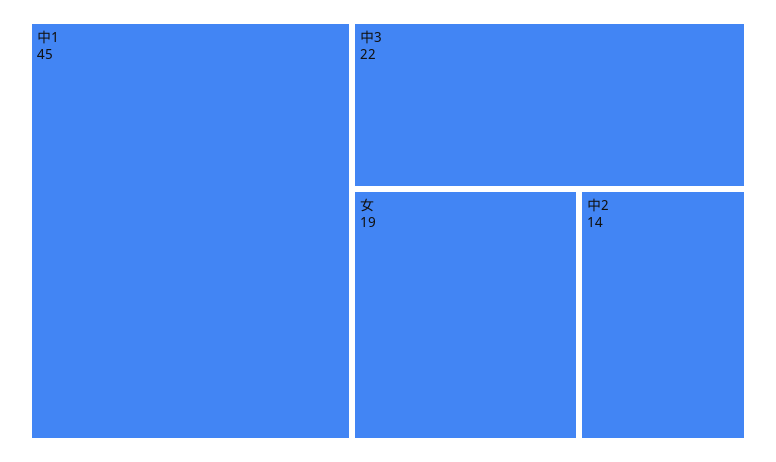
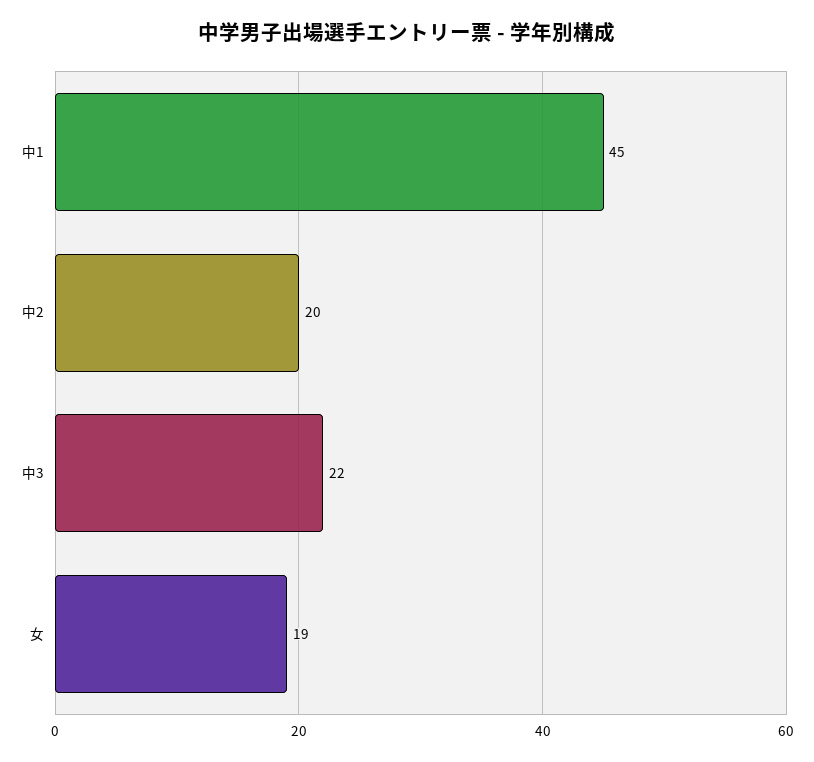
中2: 14 -> 20

